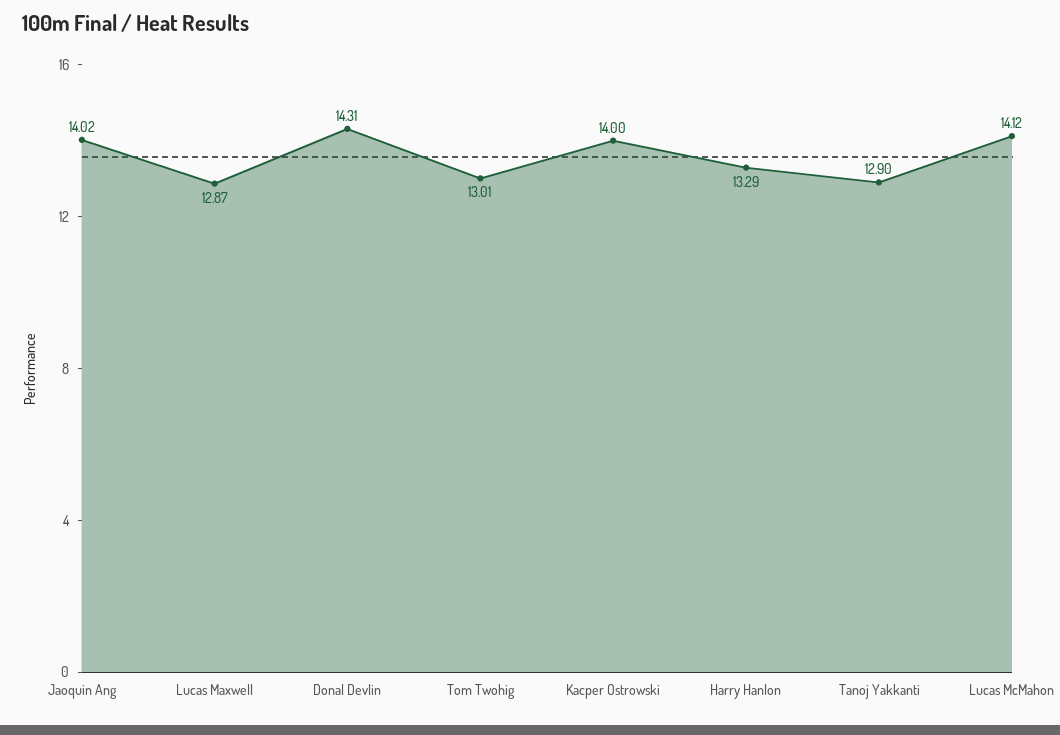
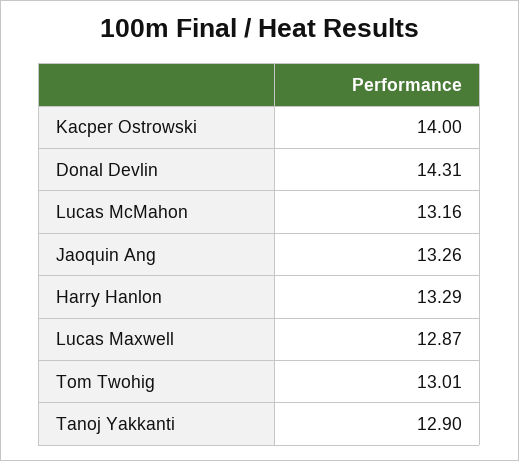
Jaoquin Ang: 14.02 -> 13.26
Lucas McMahon: 14.12 -> 13.16

